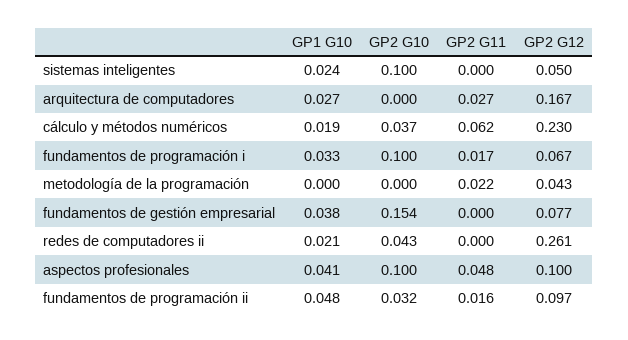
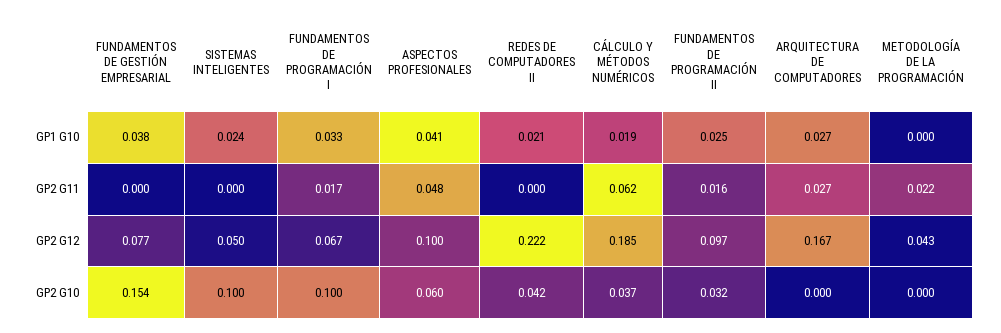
GP2 G12, cálculo y métodos numéricos: 0.23 -> 0.185
GP2 G10, redes de computadores ii: 0.043 -> 0.042
GP2 G12, redes de computadores ii: 0.261 -> 0.222
GP2 G10, aspectos profesionales: 0.1 -> 0.06
GP1 G10, fundamentos de programación ii: 0.048 -> 0.025

